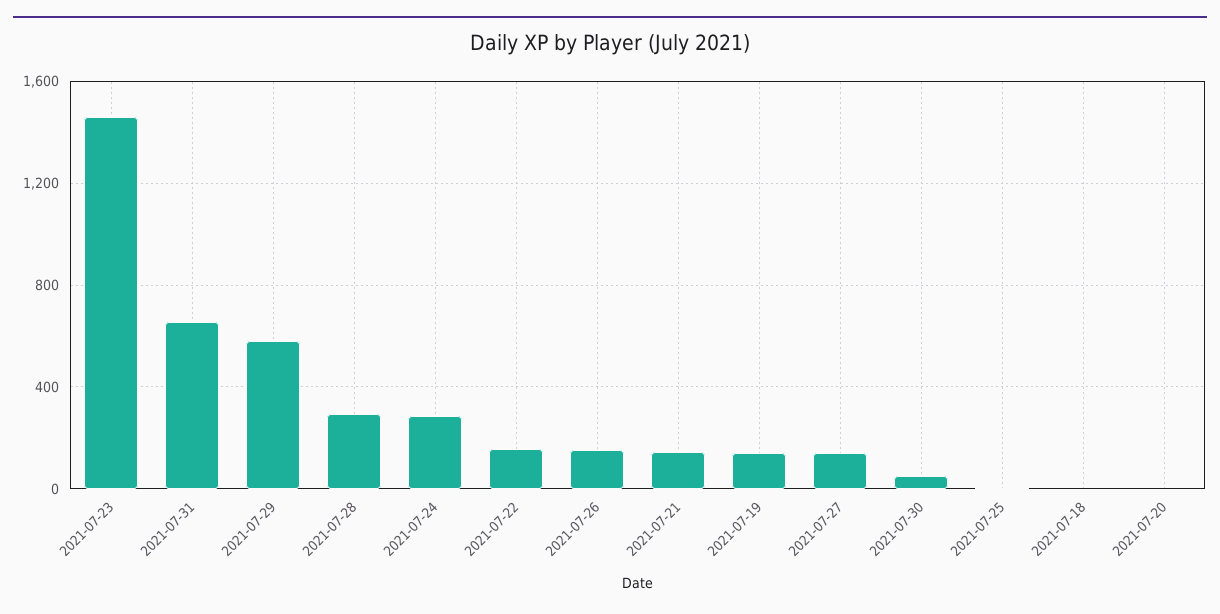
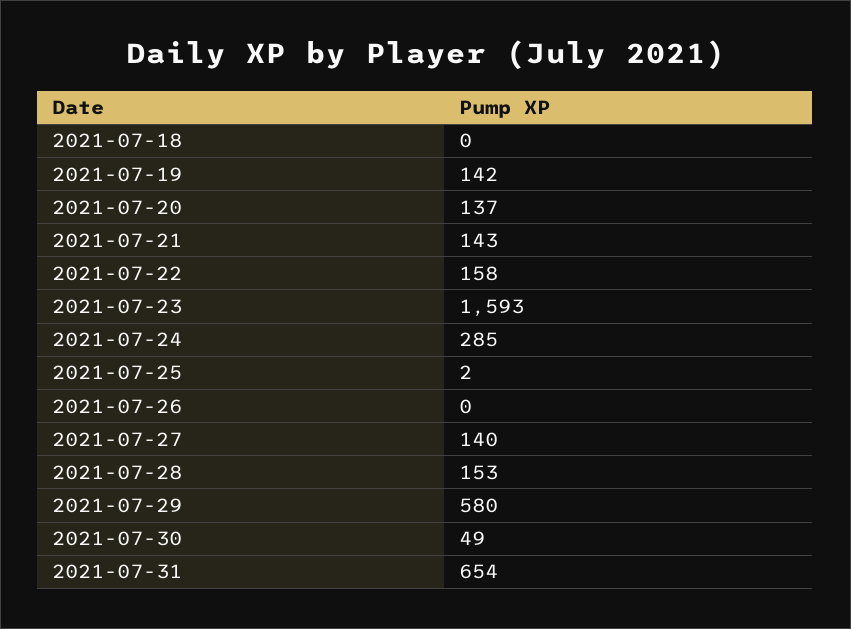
2021-07-23: 1450 -> 1593
2021-07-28: 300 -> 153
2021-07-26: 150 -> 0
2021-07-20: 0 -> 137

